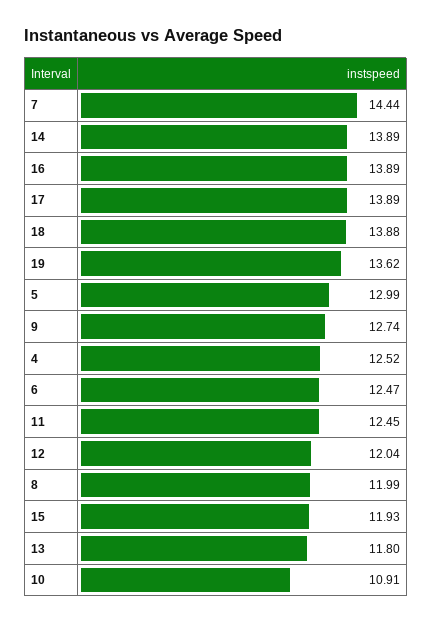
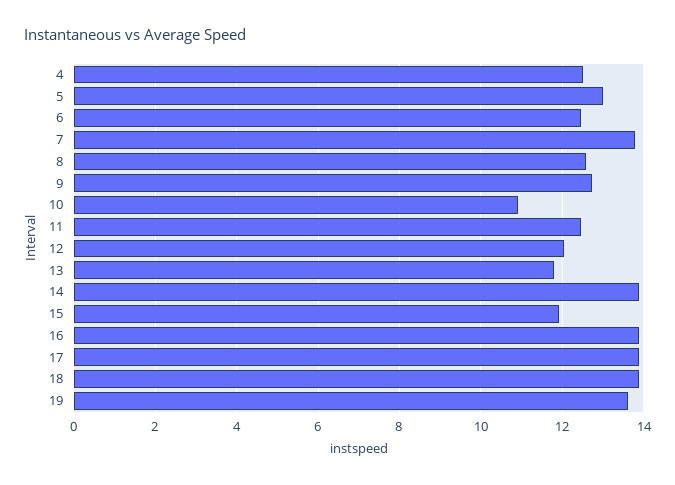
7: 14.44 -> 13.8
8: 11.99 -> 12.6

